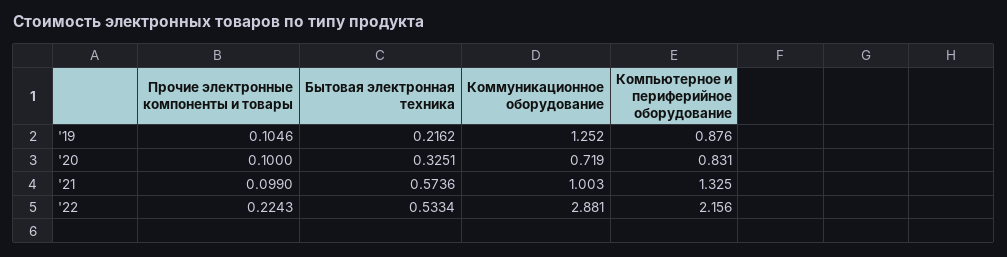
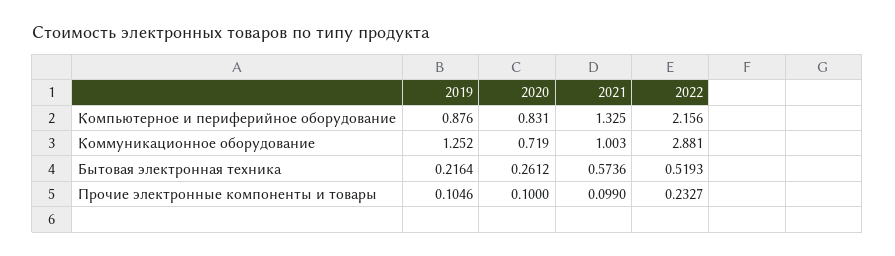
Бытовая электронная техника, '19: 0.2162 -> 0.2164
Бытовая электронная техника, '20: 0.3251 -> 0.2612
Прочие электронные компоненты и товары, '22: 0.2243 -> 0.2327
Бытовая электронная техника, '22: 0.5334 -> 0.5193

